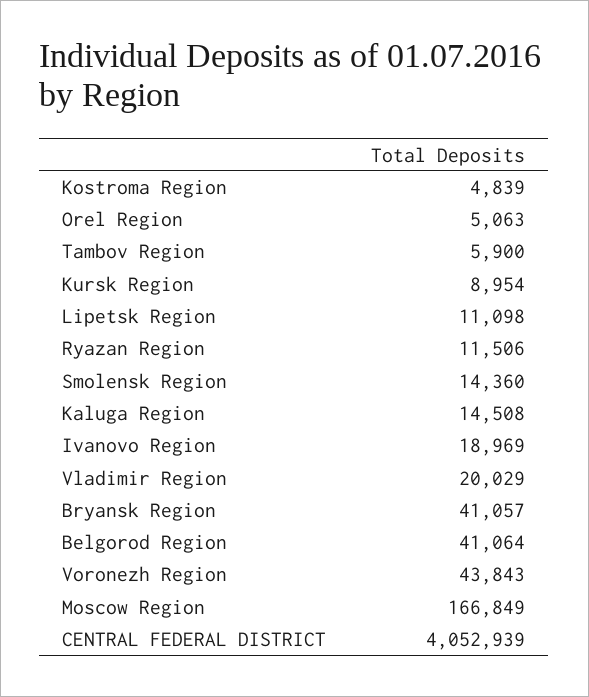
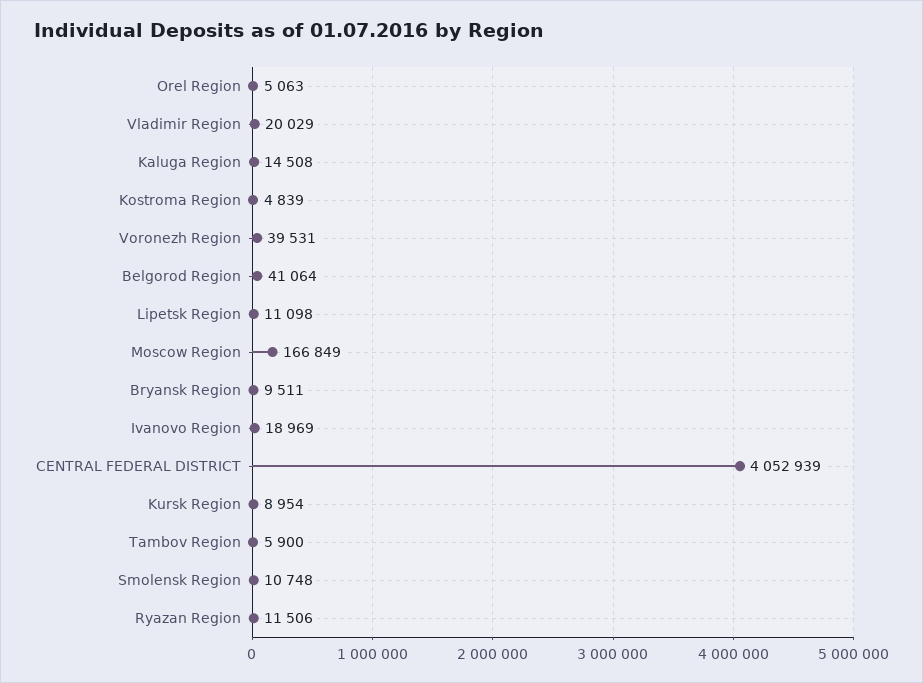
Smolensk Region: 14360 -> 10748
Bryansk Region: 41057 -> 9511
Voronezh Region: 43843 -> 39531

